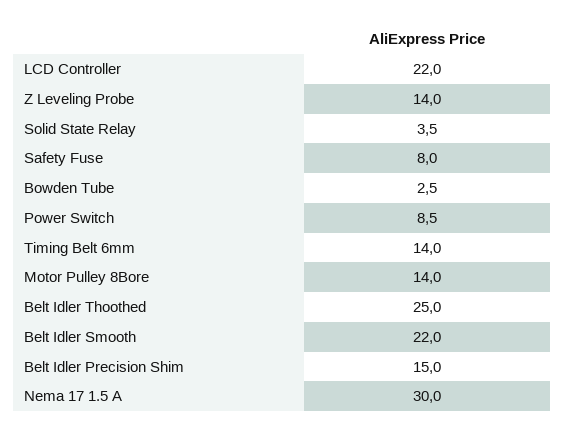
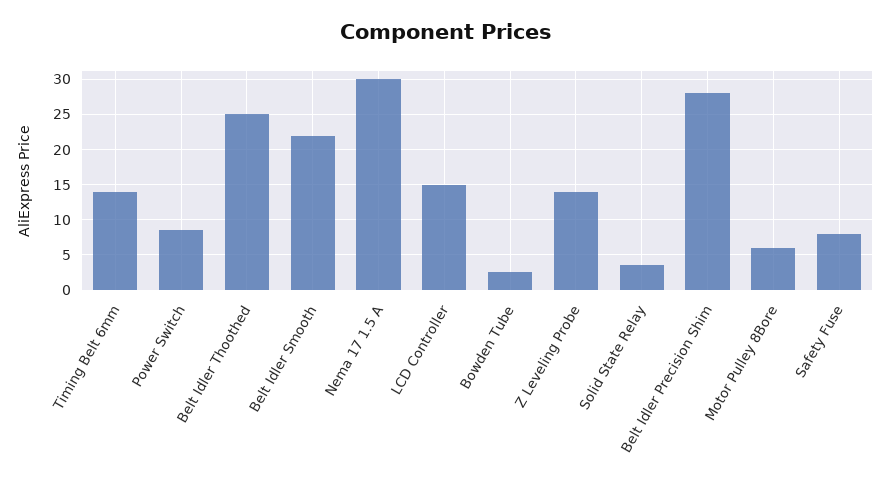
LCD Controller: 22 -> 15
Motor Pulley 8Bore: 14 -> 6
Belt Idler Precision Shim: 15 -> 28

